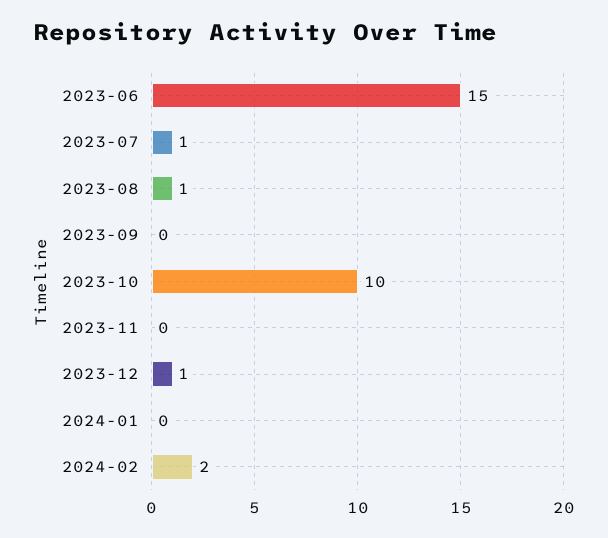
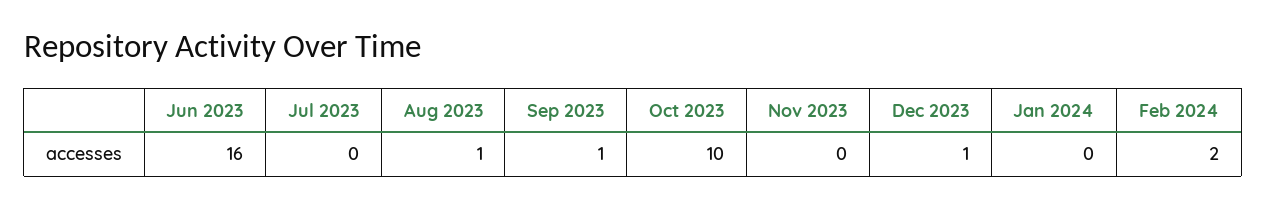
2023-06: 15 -> 16
2023-07: 1 -> 0
2023-09: 0 -> 1

